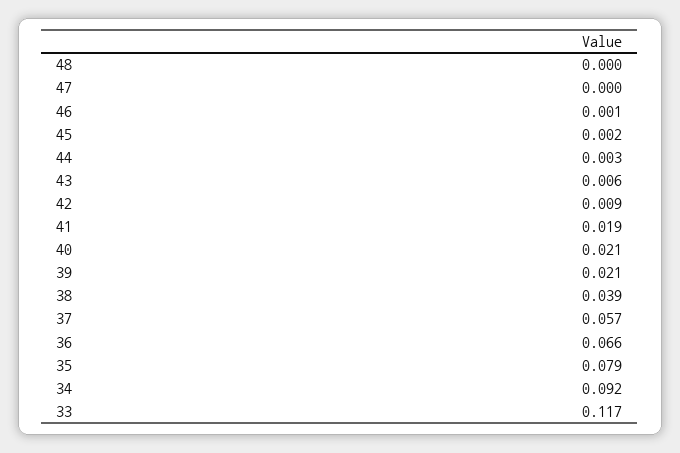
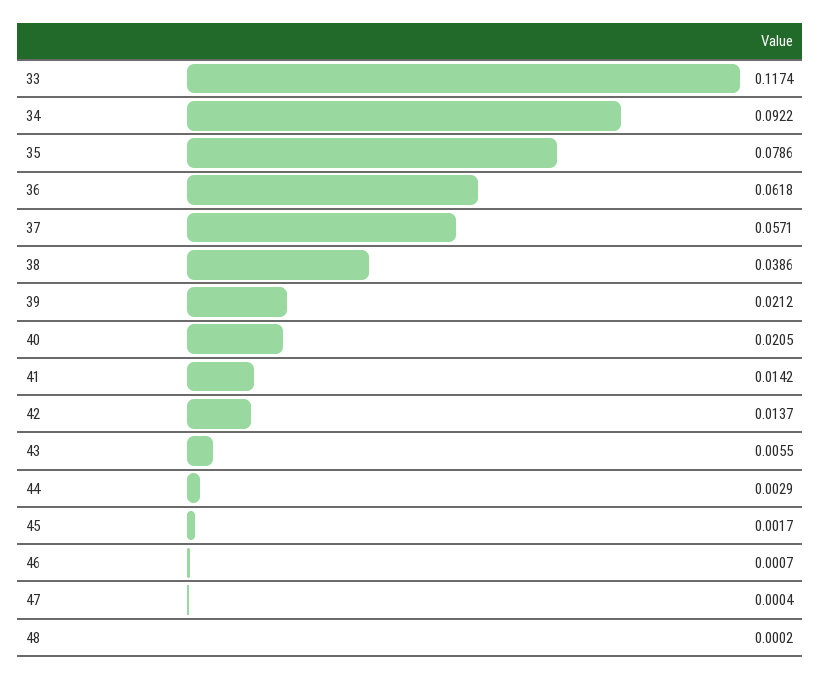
42: 0.009 -> 0.0137
41: 0.019 -> 0.0142
36: 0.066 -> 0.0618

